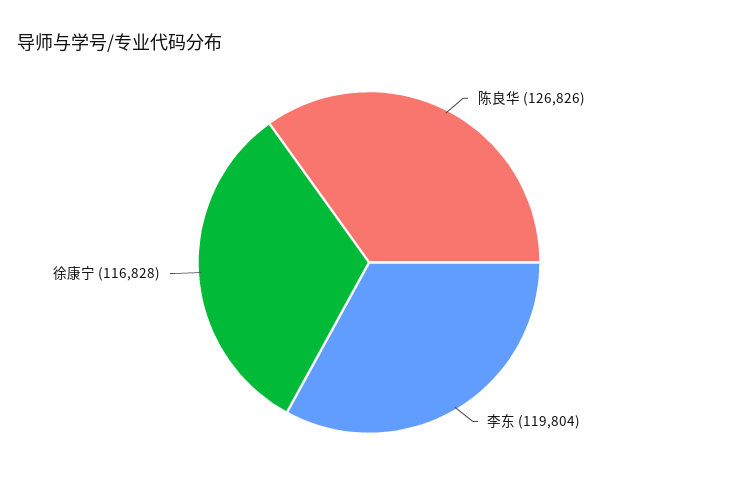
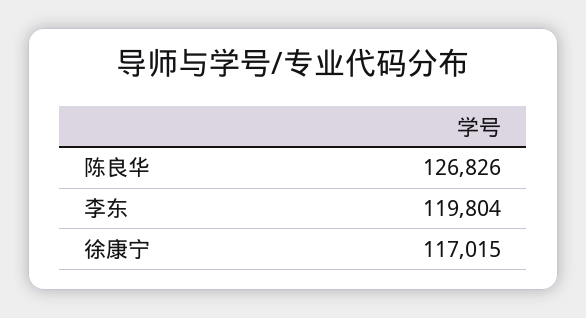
徐康宁: 116828 -> 117015

